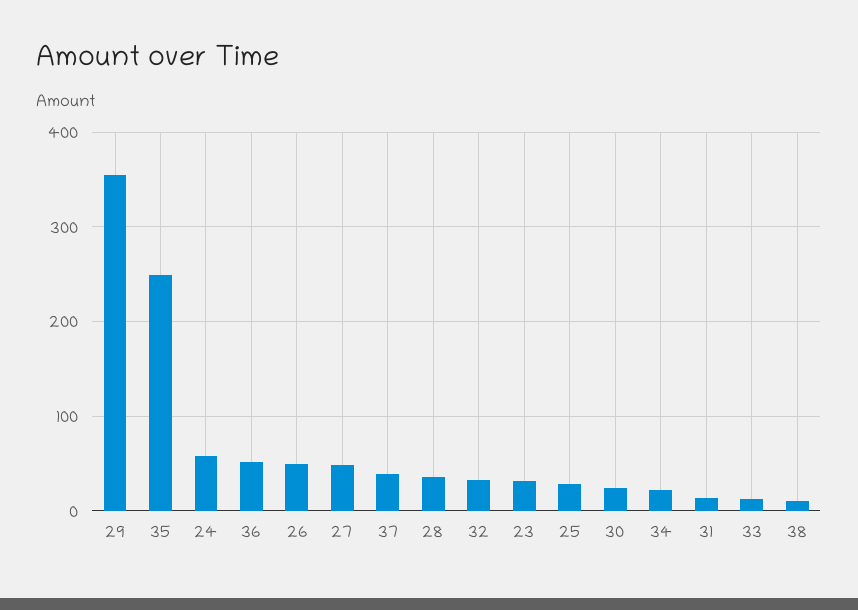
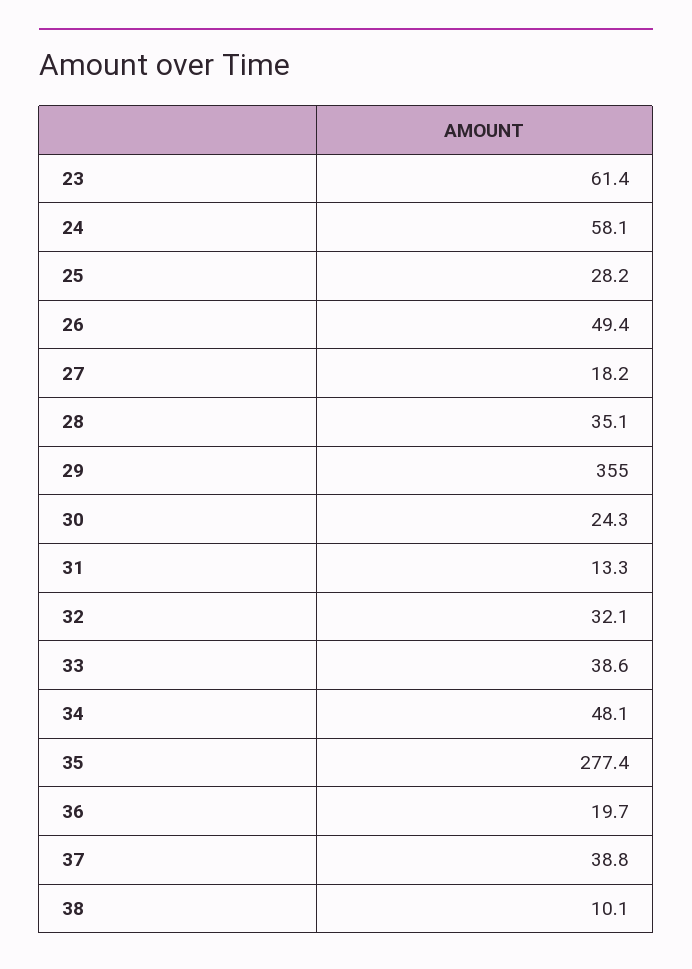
35: 250 -> 277.4
36: 50 -> 19.7
27: 50 -> 18.2
23: 30 -> 61.4
34: 20 -> 48.1
33: 10 -> 38.6

